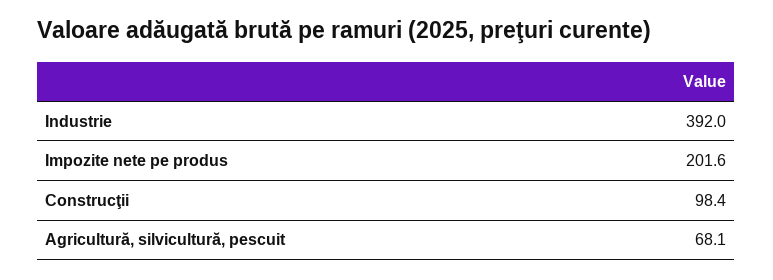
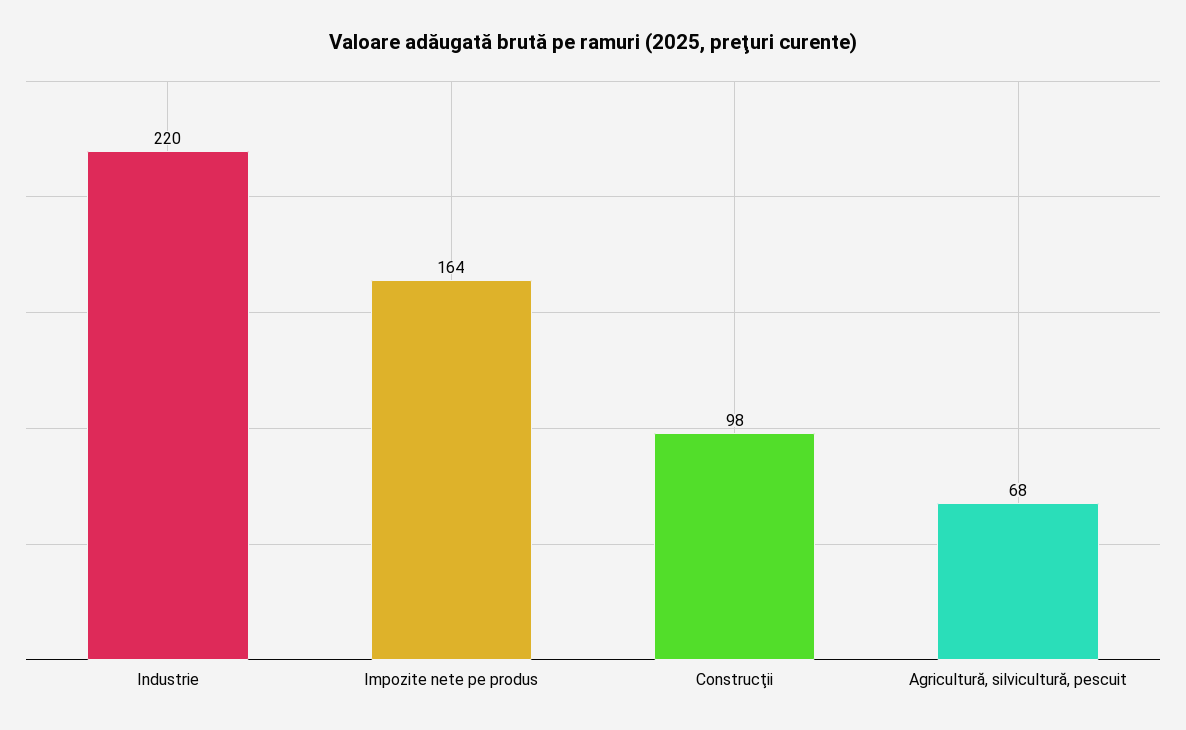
Industrie: 392 -> 220
Impozite nete pe produs: 201.6 -> 164

